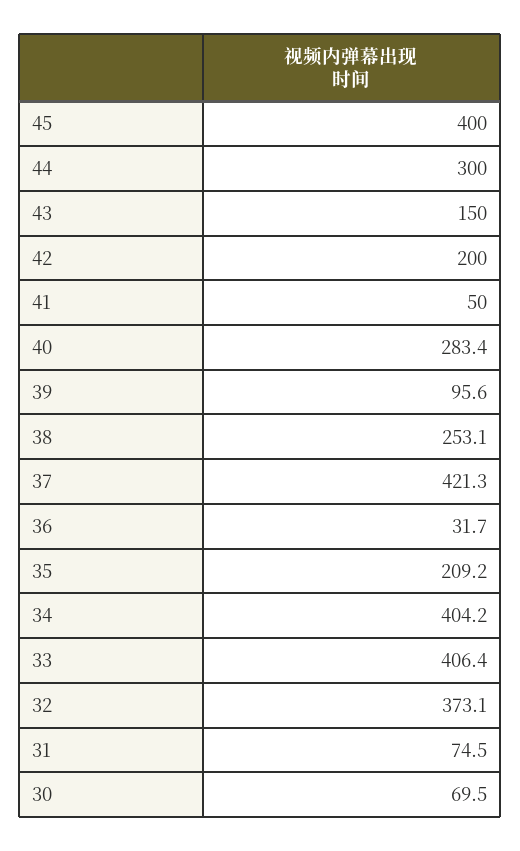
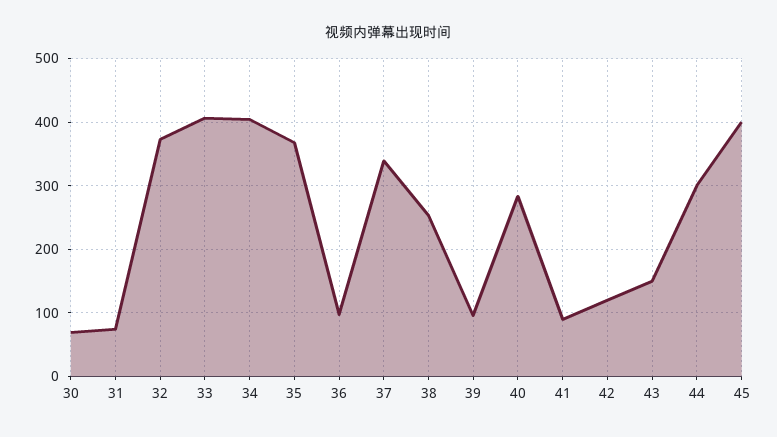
42: 200 -> 120
41: 50 -> 90
37: 421.3 -> 340
36: 31.7 -> 100
35: 209.2 -> 370

